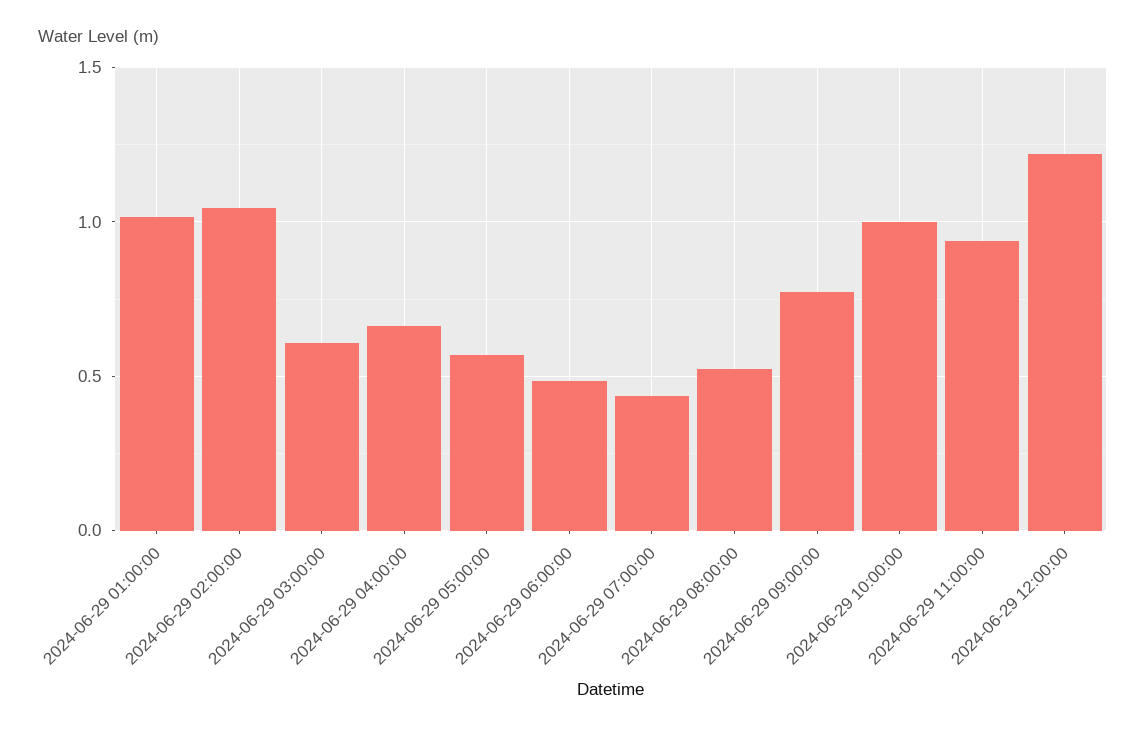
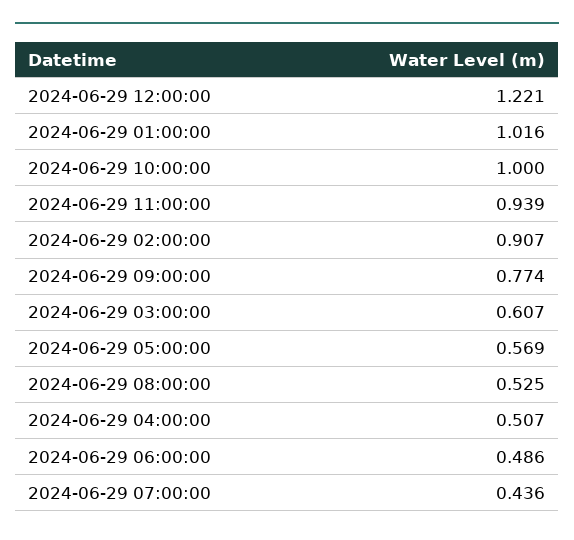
2024-06-29 02:00:00: 1.05 -> 0.907
2024-06-29 04:00:00: 0.65 -> 0.507

